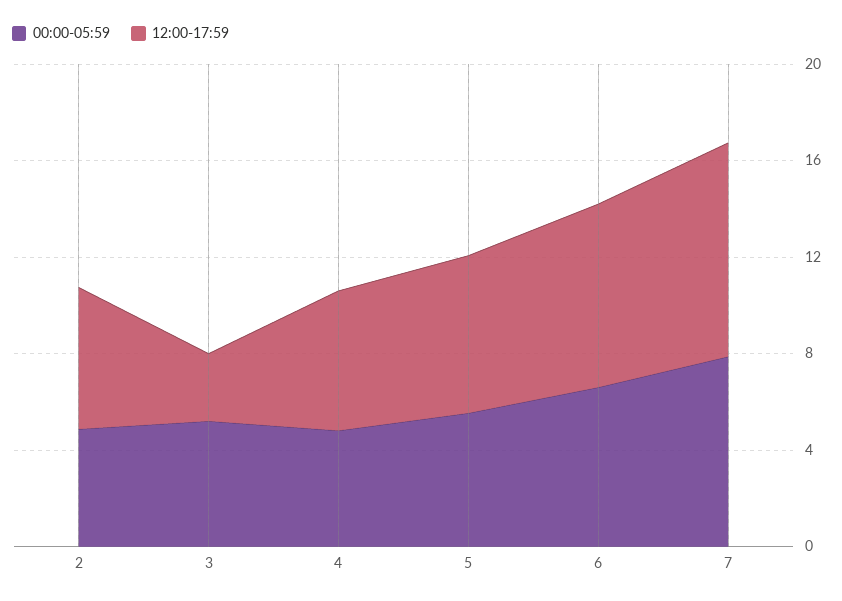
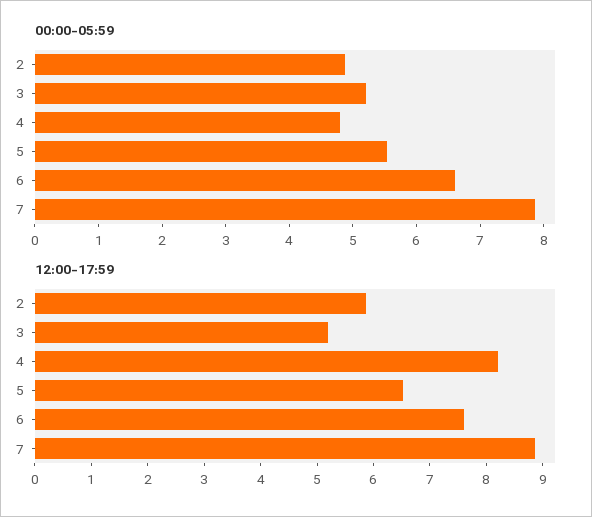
12:00-17:59, 3: 3 -> 5.2
12:00-17:59, 4: 6 -> 8.2

